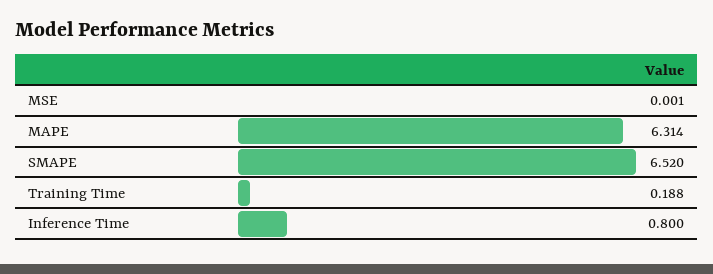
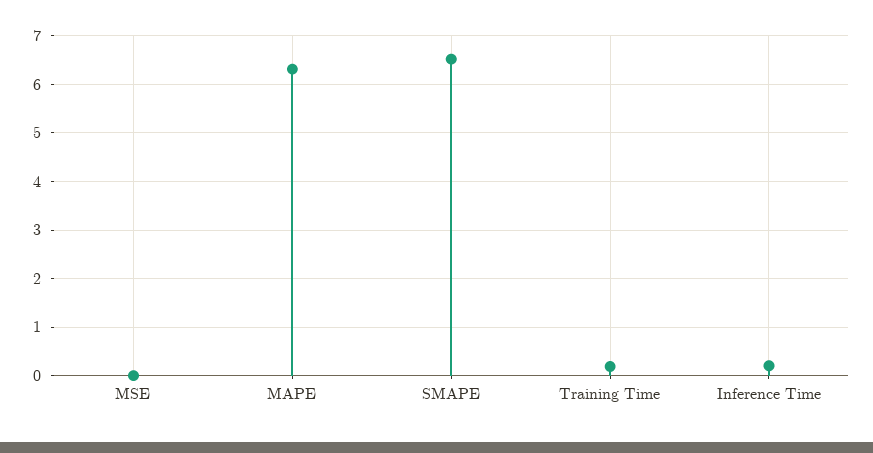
Inference Time: 0.8 -> 0.2

